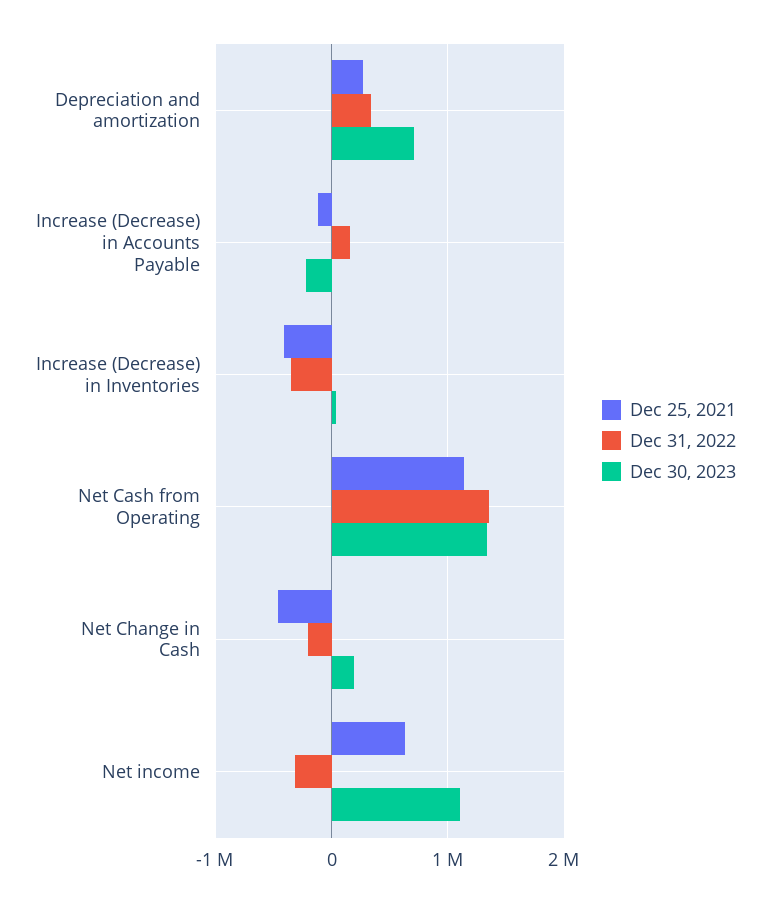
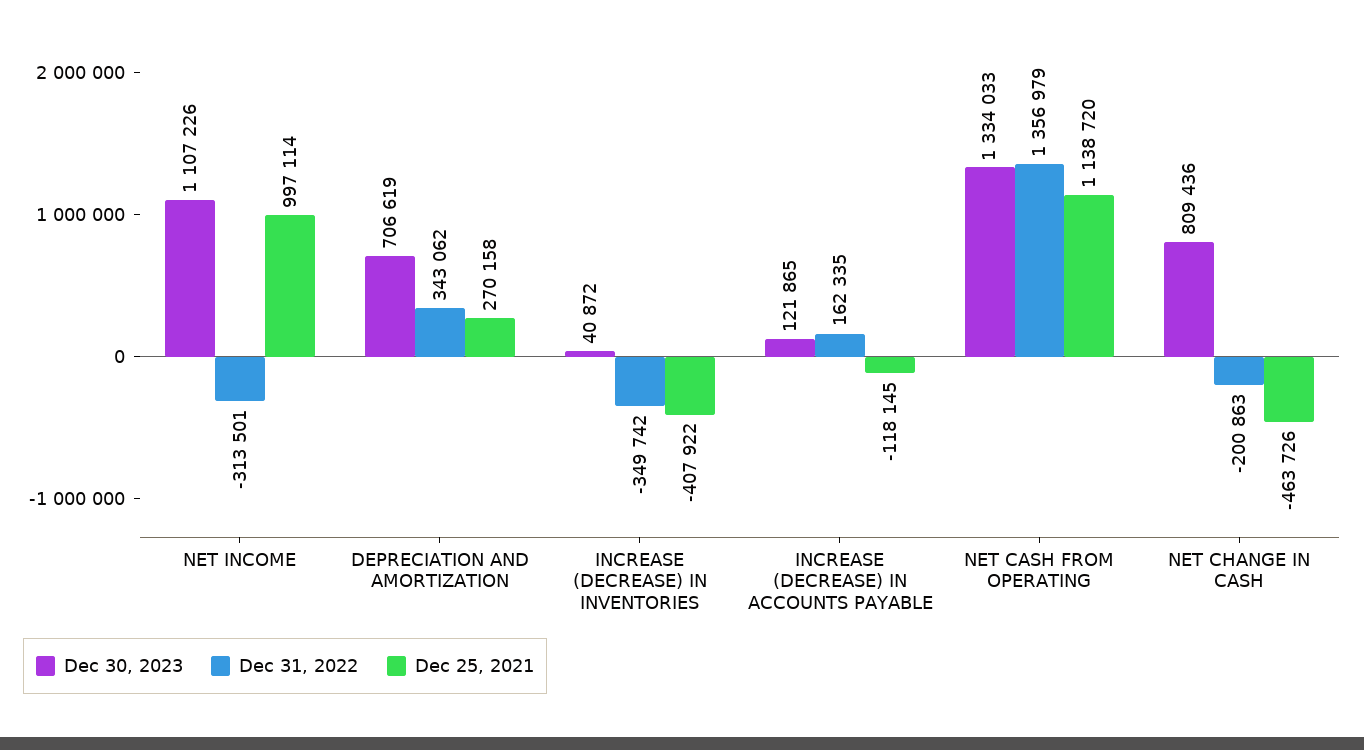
Dec 30, 2023, Increase (Decrease) in Accounts Payable: -200000 -> 121865
Dec 30, 2023, Net Change in Cash: 200000 -> 809436
Dec 25, 2021, Net income: 600000 -> 997114

